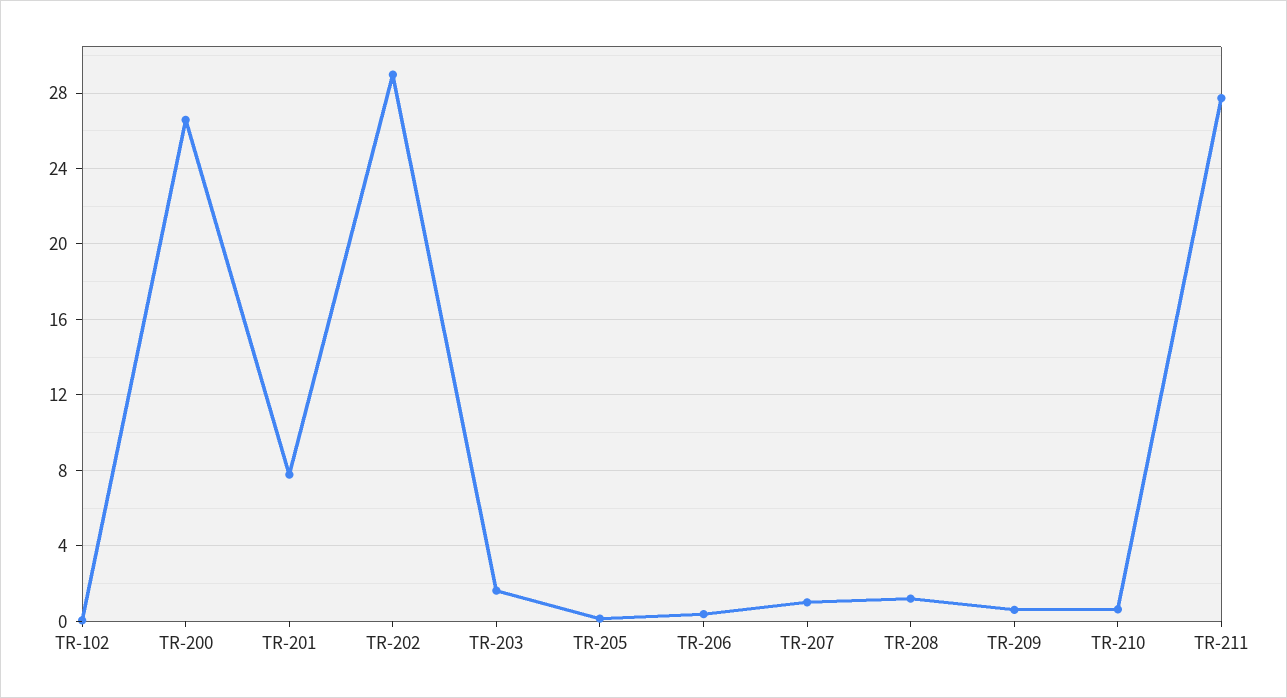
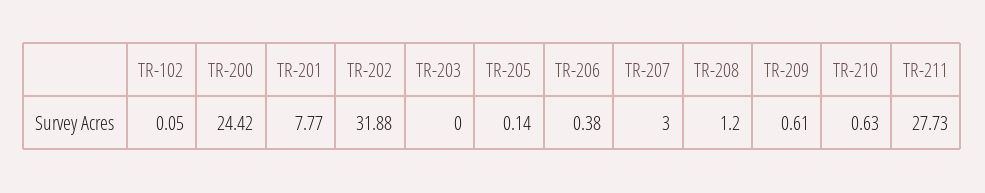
TR-200: 26.5 -> 24.42
TR-202: 29 -> 31.88
TR-203: 1.5 -> 0
TR-207: 1 -> 3

